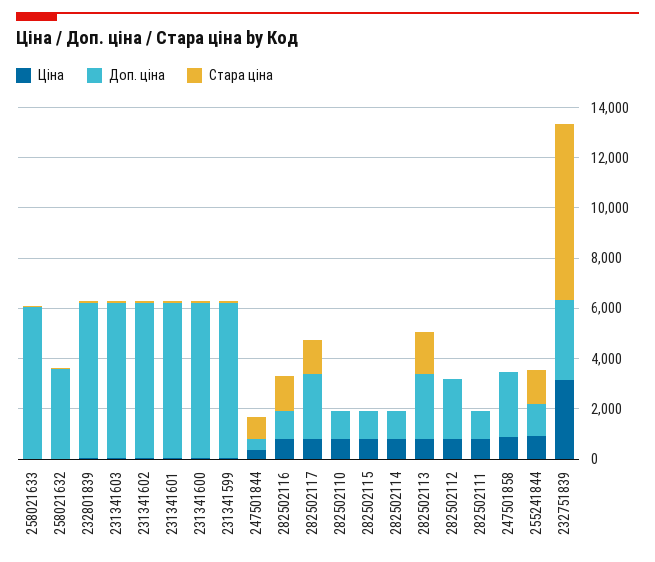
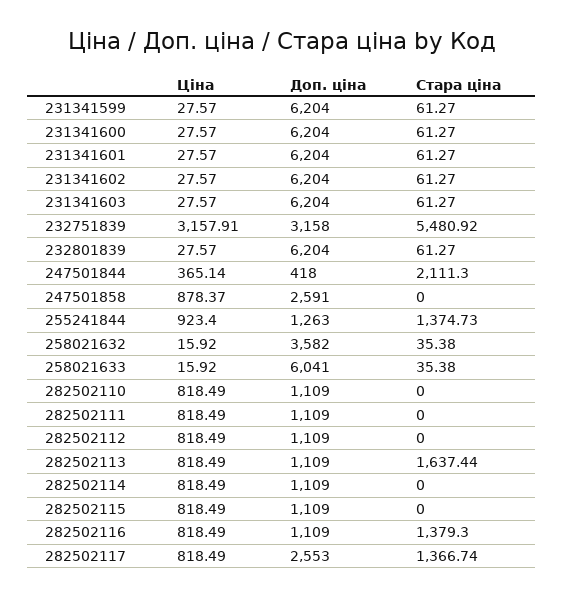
Стара ціна, 247501844: 1000 -> 2111.3
Доп. ціна, 282502113: 2500 -> 1109
Доп. ціна, 282502112: 2500 -> 1109
Стара ціна, 232751839: 7000 -> 5480.92

